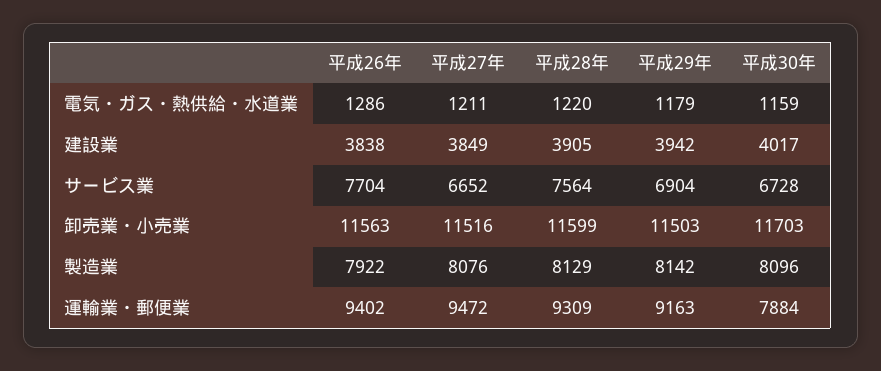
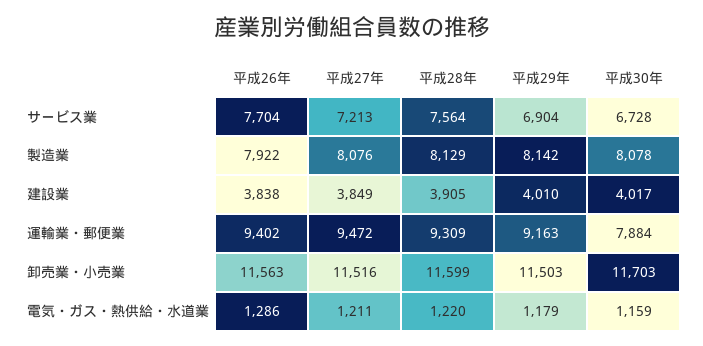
平成29年, 建設業: 3942 -> 4010
平成27年, サービス業: 6652 -> 7213
平成30年, 製造業: 8096 -> 8078

